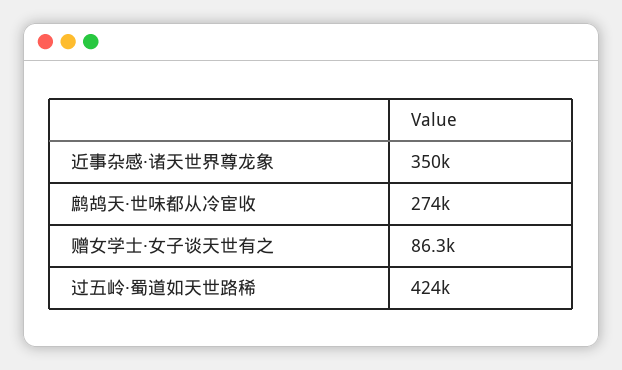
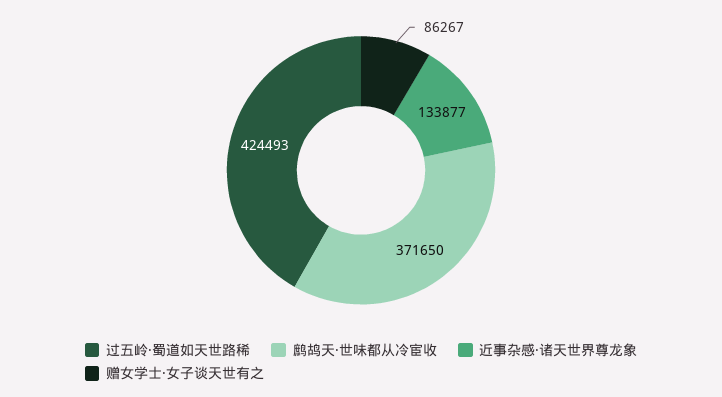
近事杂感·诸天世界尊龙象: 350000 -> 133877
鹧鸪天·世味都从冷宦收: 274000 -> 371650

